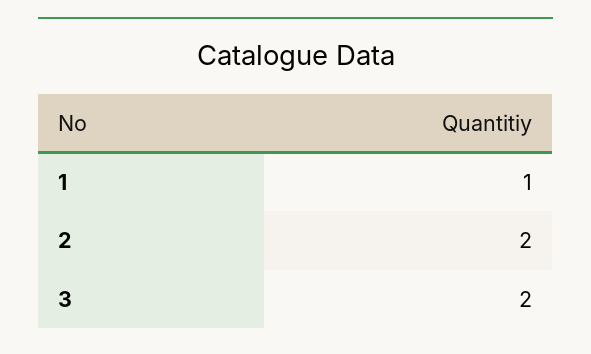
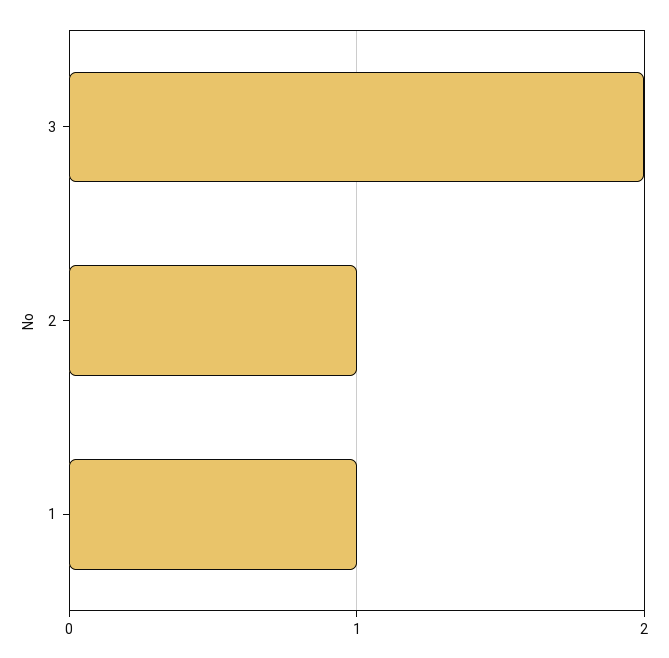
2: 2 -> 1

